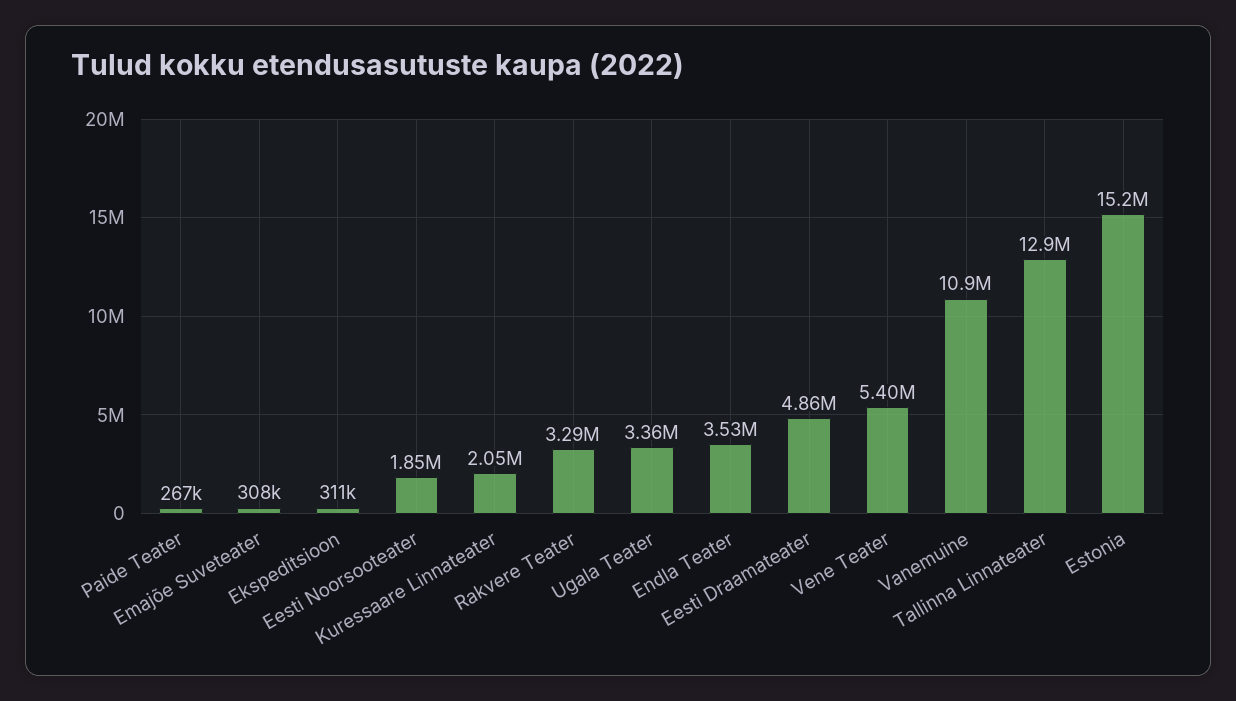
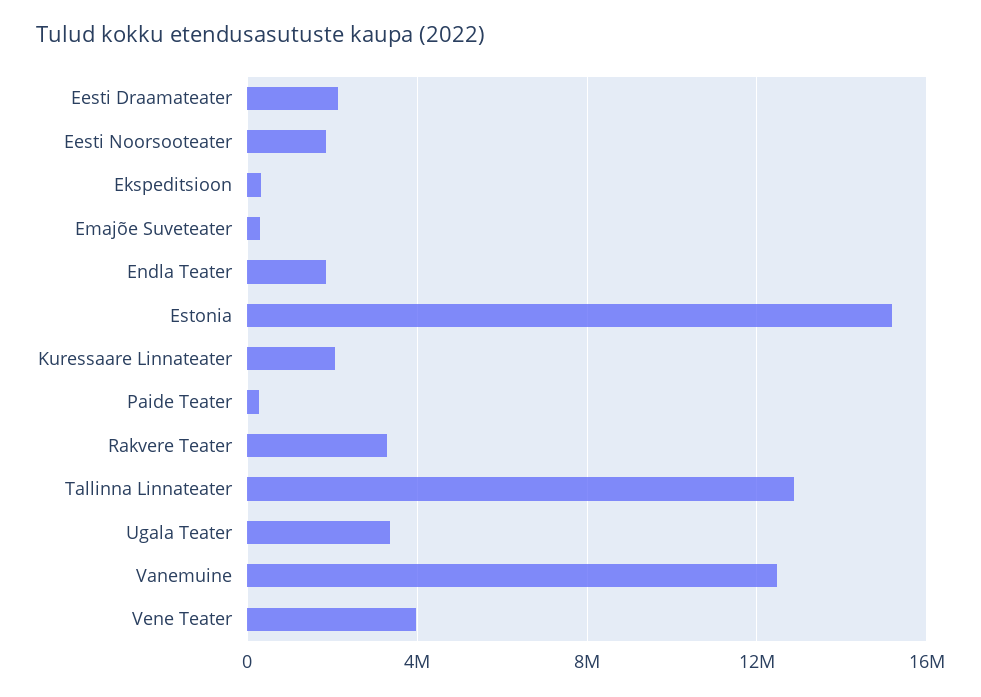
Endla Teater: 3530000 -> 2000000
Eesti Draamateater: 4860000 -> 2000000
Vene Teater: 5400000 -> 4000000
Vanemuine: 10900000 -> 12500000

